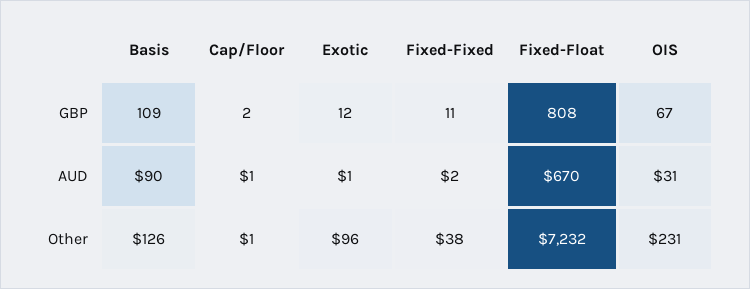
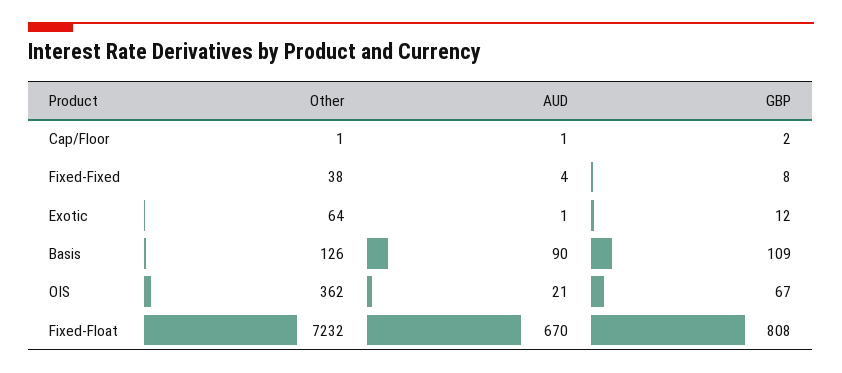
Fixed-Fixed, GBP: 11 -> 8
Fixed-Fixed, AUD: 2 -> 4
OIS, AUD: 31 -> 21
Exotic, Other: 96 -> 64
OIS, Other: 231 -> 362

